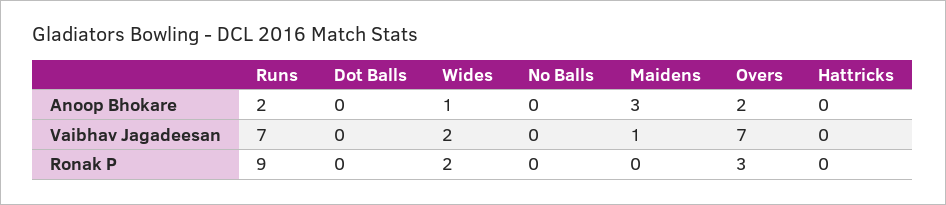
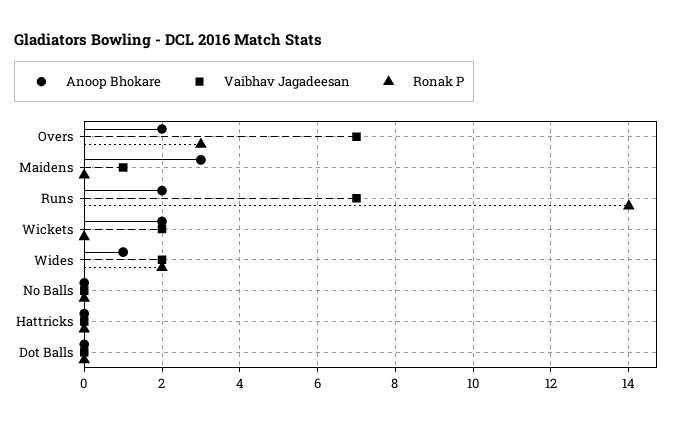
Ronak P, Runs: 9 -> 14
Anoop Bhokare, Wickets: none -> 2
Vaibhav Jagadeesan, Wickets: none -> 2
Ronak P, Wickets: none -> 0

